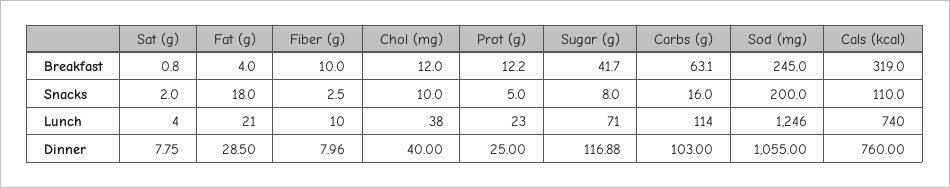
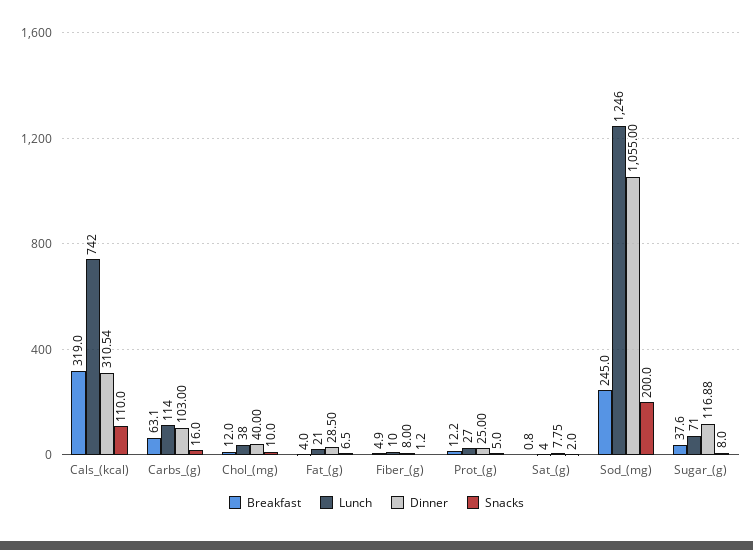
Breakfast, Fiber (g): 10 -> 4.9
Breakfast, Sugar (g): 41.7 -> 37.6
Snacks, Fat (g): 18 -> 6.5
Snacks, Fiber (g): 2.5 -> 1.2
Lunch, Prot (g): 23 -> 27
Lunch, Cals (kcal): 740 -> 742
Dinner, Fiber (g): 7.96 -> 8
Dinner, Cals (kcal): 760 -> 310.54

